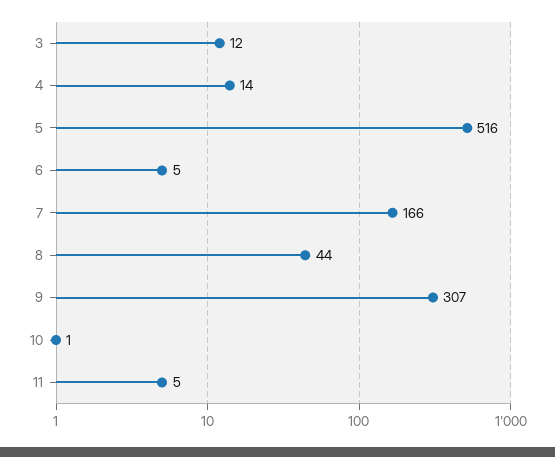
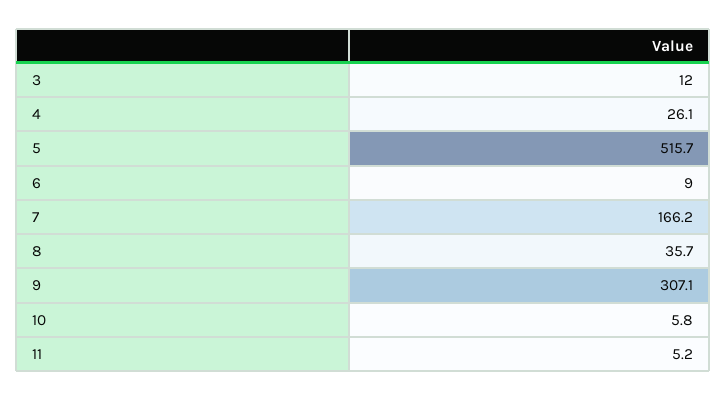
4: 14 -> 26.1
6: 5 -> 9
8: 44 -> 35.7
10: 1 -> 5.8

